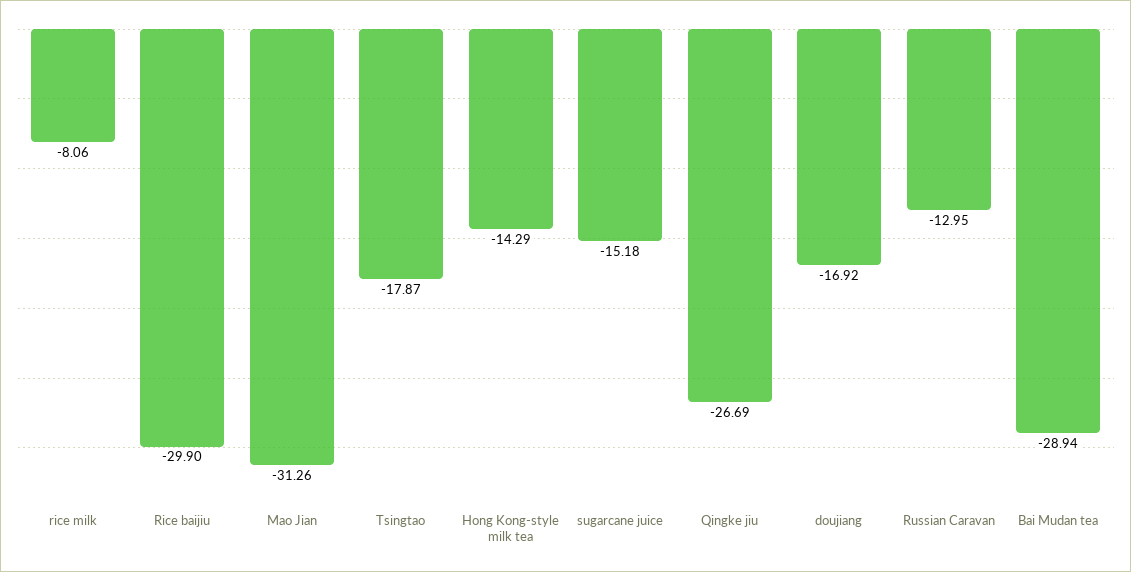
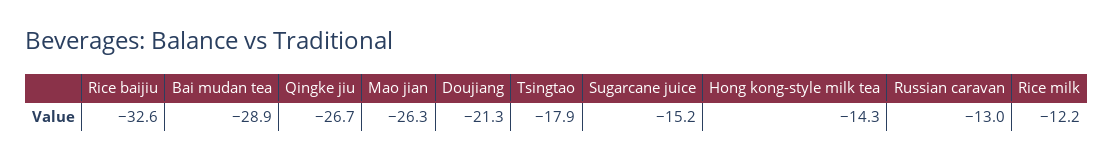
rice milk: -8.06 -> -12.2
Rice baijiu: -29.9 -> -32.6
Mao Jian: -31.26 -> -26.3
doujiang: -16.92 -> -21.3

